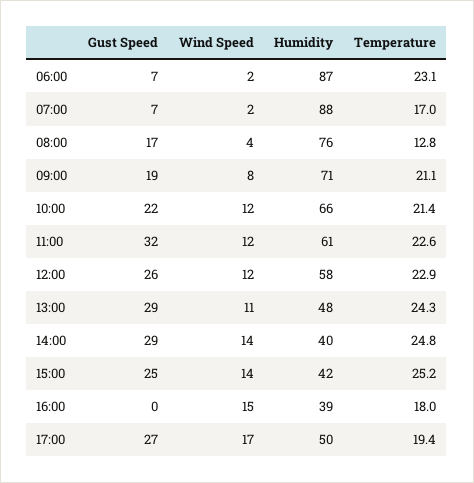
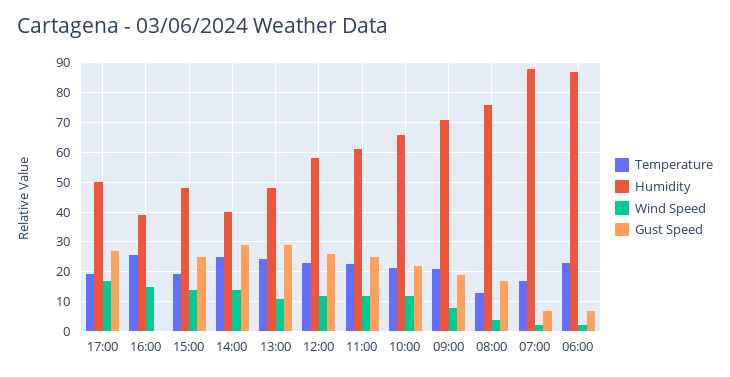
Gust Speed, 11:00: 32 -> 25
Humidity, 15:00: 42 -> 47.5
Temperature, 15:00: 25.2 -> 20
Temperature, 16:00: 18 -> 25

